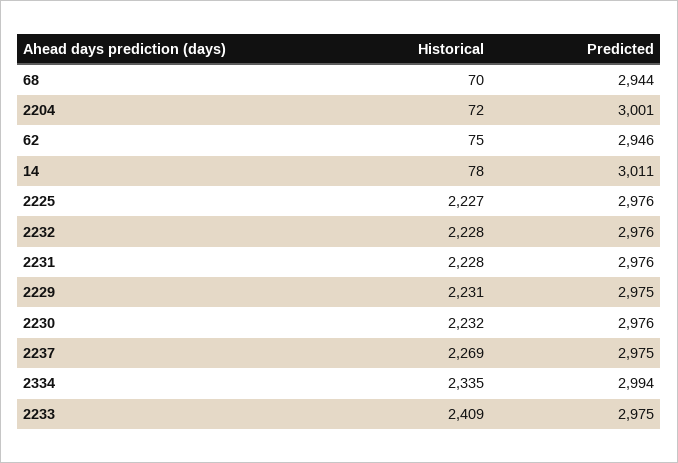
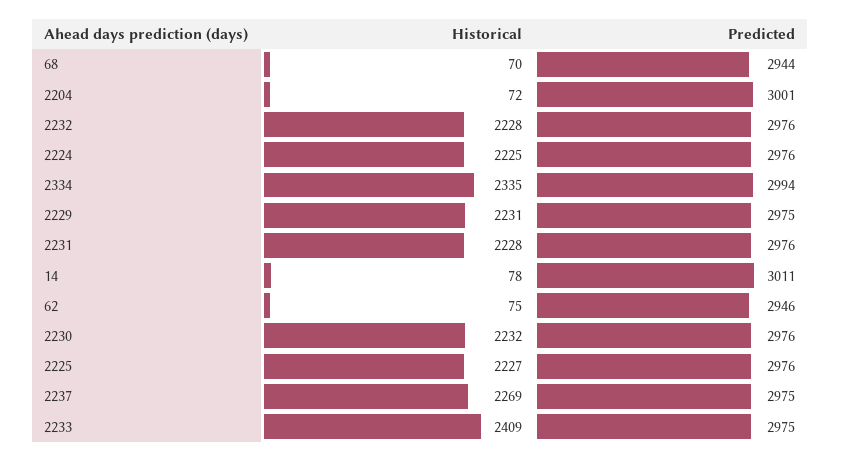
Historical, 2224: none -> 2225
Predicted, 2224: none -> 2976

